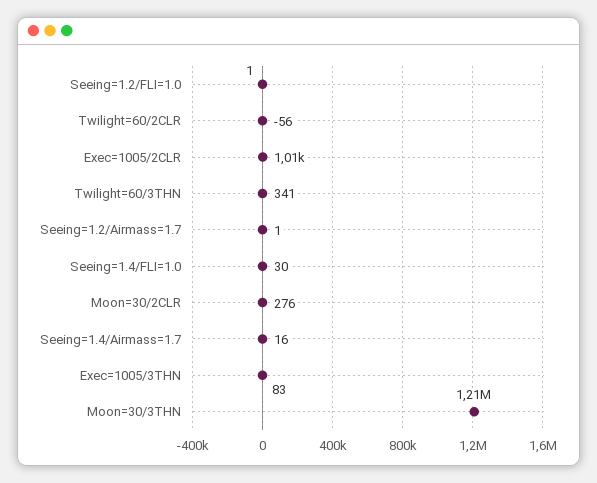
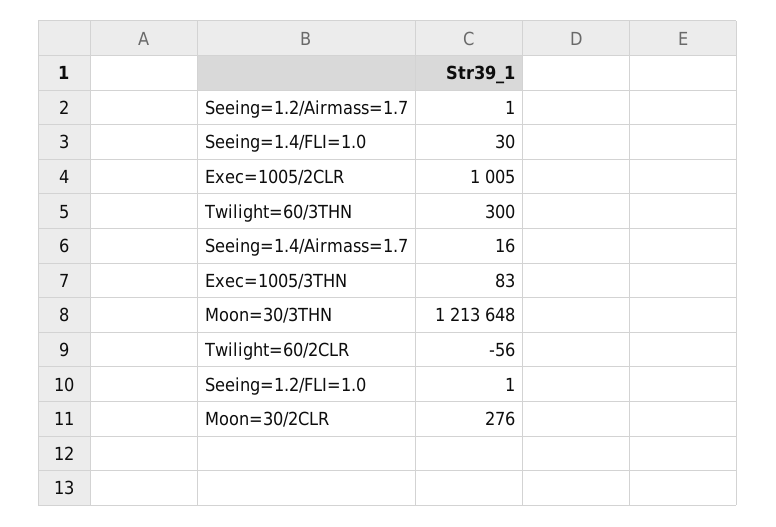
Twilight=60/3THN: 341 -> 300

